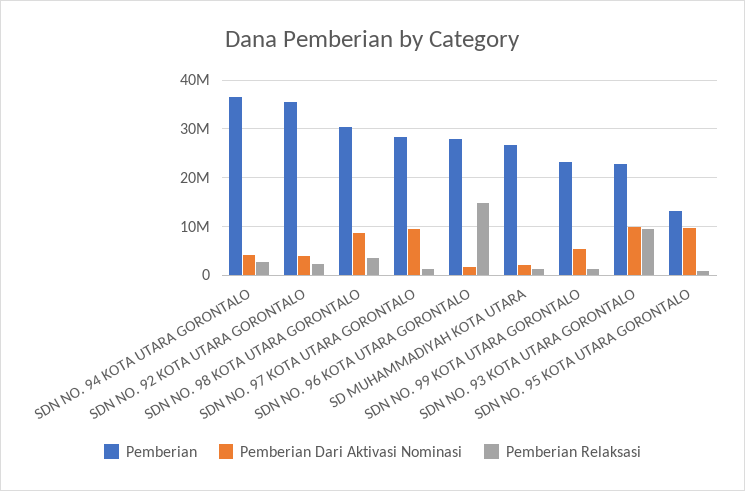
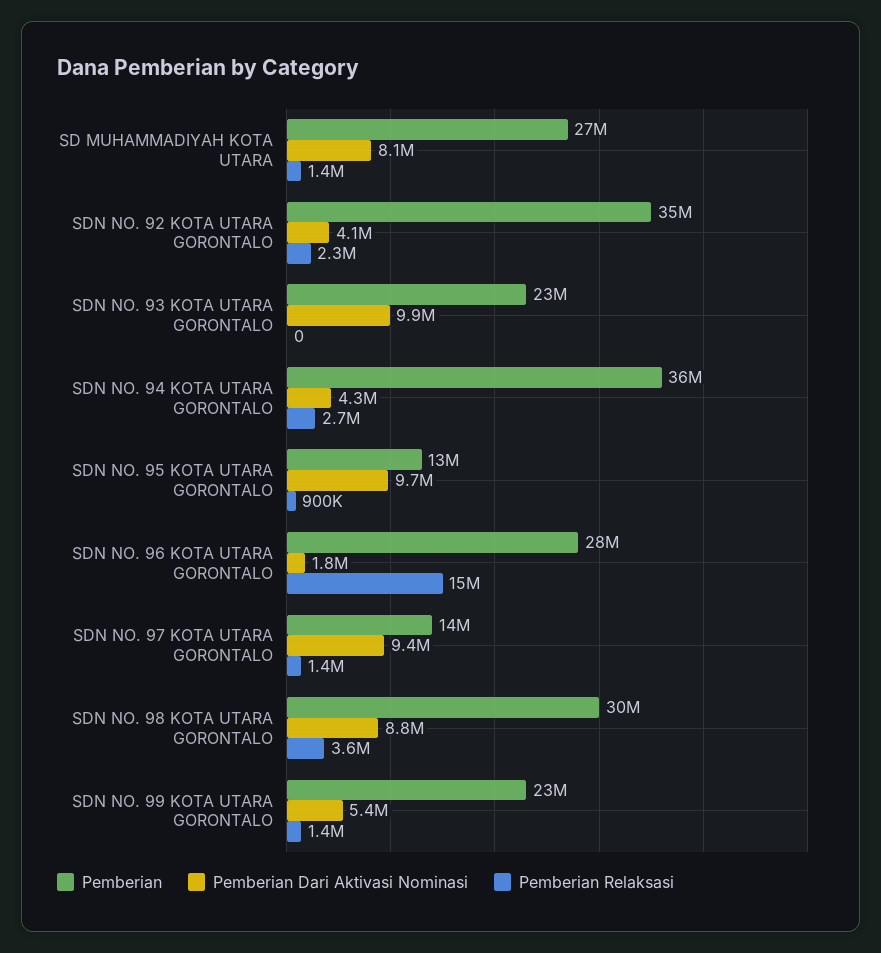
Pemberian, SDN NO. 97 KOTA UTARA GORONTALO: 28000000 -> 14000000
Pemberian Dari Aktivasi Nominasi, SD MUHAMMADIYAH KOTA UTARA: 2000000 -> 8100000
Pemberian Relaksasi, SDN NO. 93 KOTA UTARA GORONTALO: 10000000 -> 0

